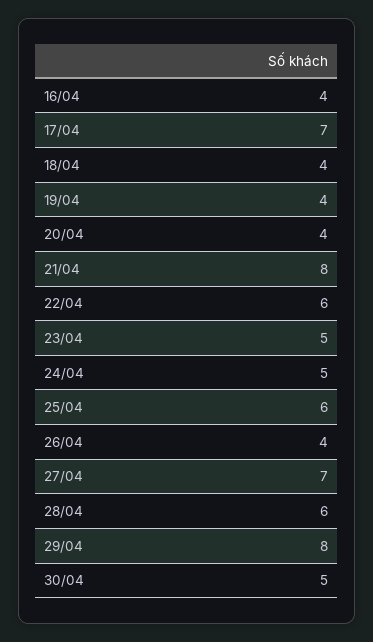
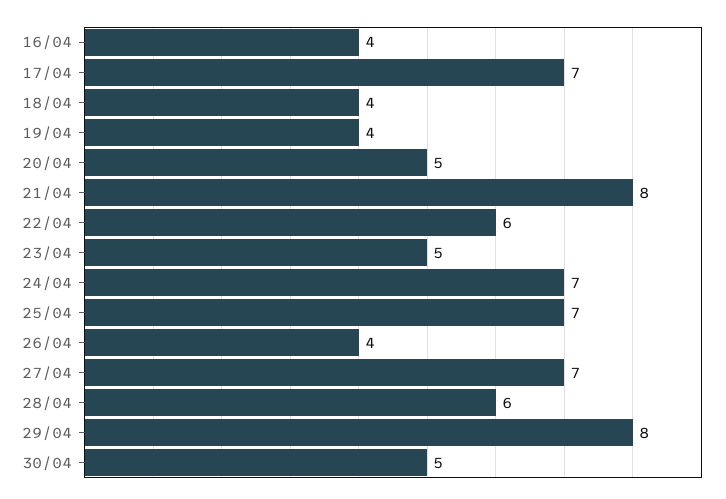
20/04: 4 -> 5
24/04: 5 -> 7
25/04: 6 -> 7

